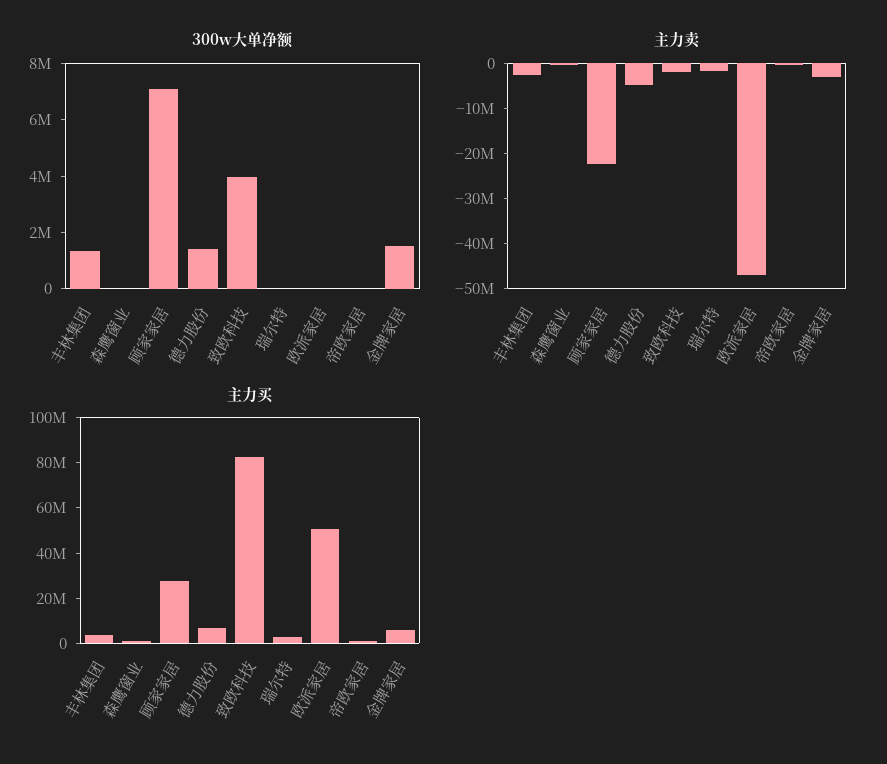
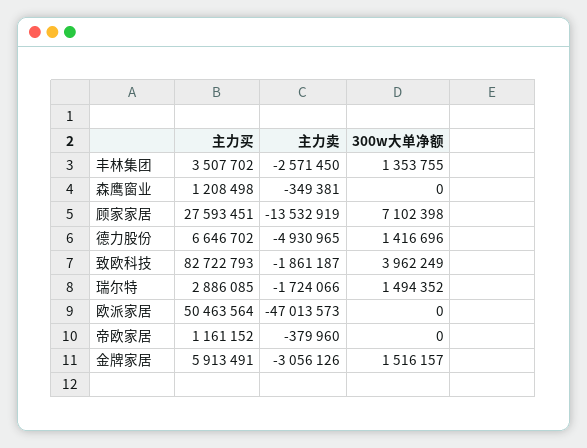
300w大单净额, 瑞尔特: 0 -> 1494352
主力卖, 顾家家居: -22000000 -> -13532919

